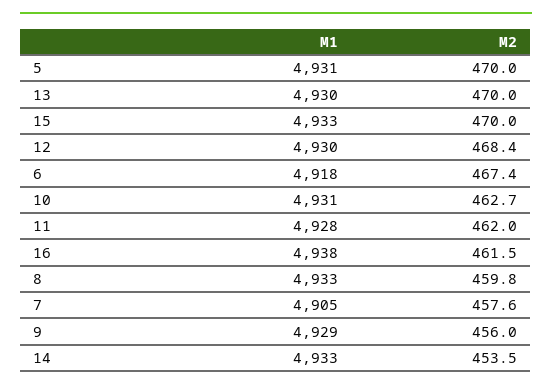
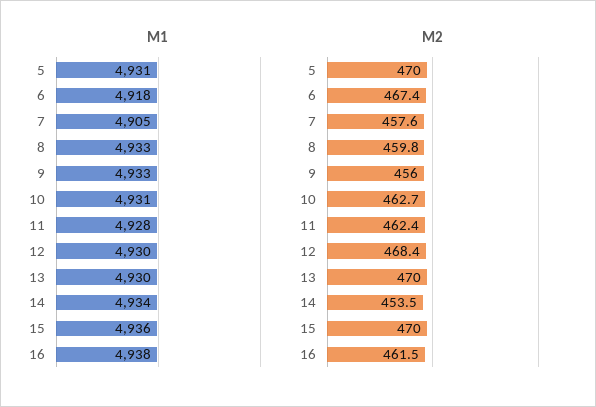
M1, 15: 4933 -> 4936
M2, 11: 462 -> 462.4
M1, 9: 4929 -> 4933
M1, 14: 4933 -> 4934

